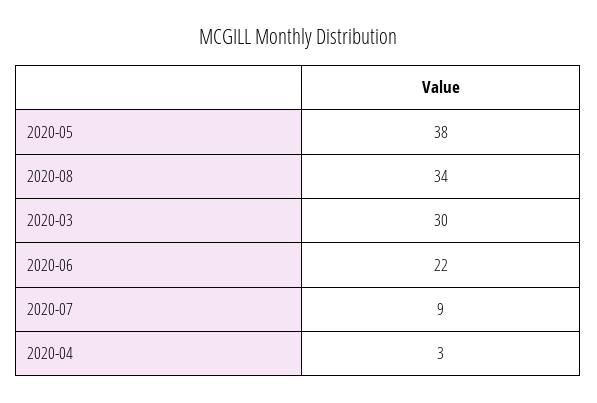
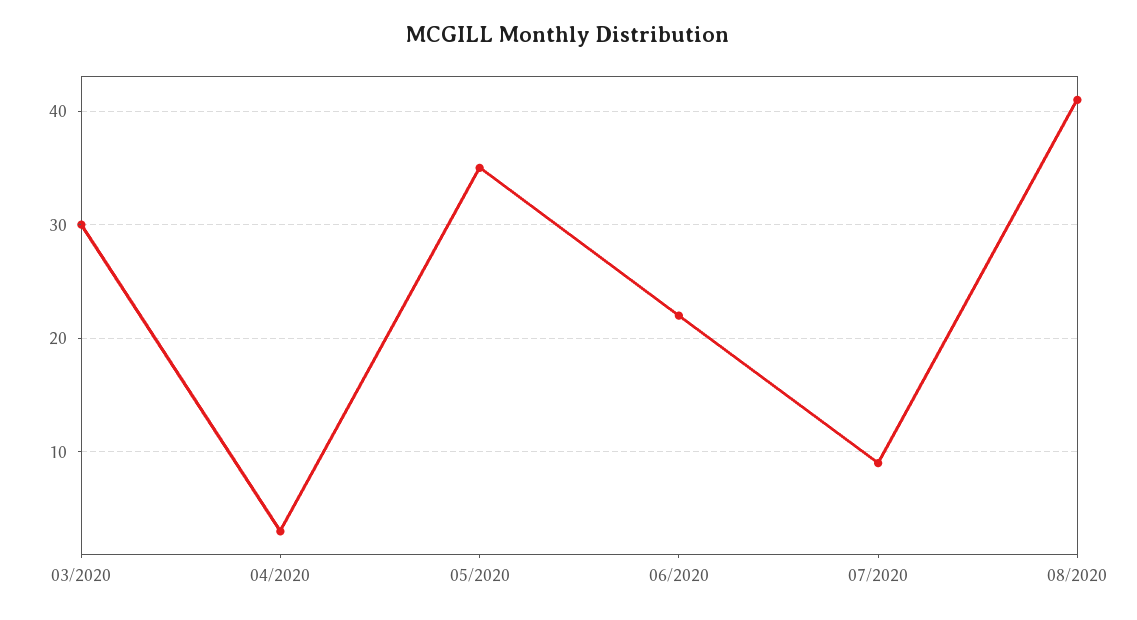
2020-05: 38 -> 35
2020-08: 34 -> 41

